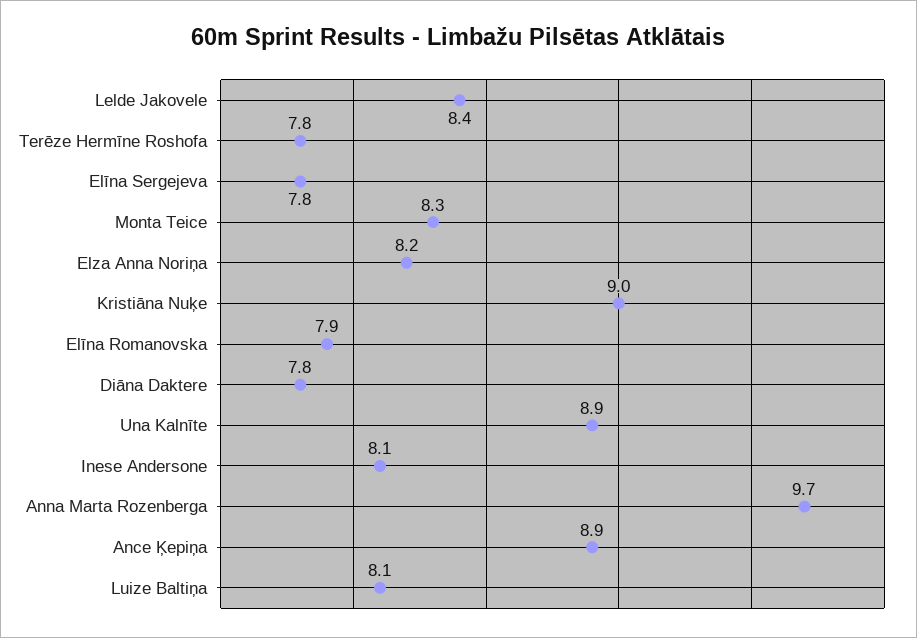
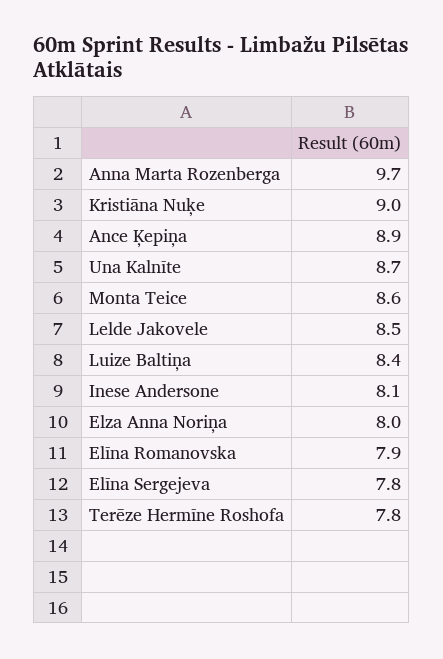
Lelde Jakovele: 8.4 -> 8.5
Monta Teice: 8.3 -> 8.6
Elza Anna Noriņa: 8.2 -> 8
Diāna Daktere: 7.8 -> none
Una Kalnīte: 8.9 -> 8.7
Luize Baltiņa: 8.1 -> 8.4

